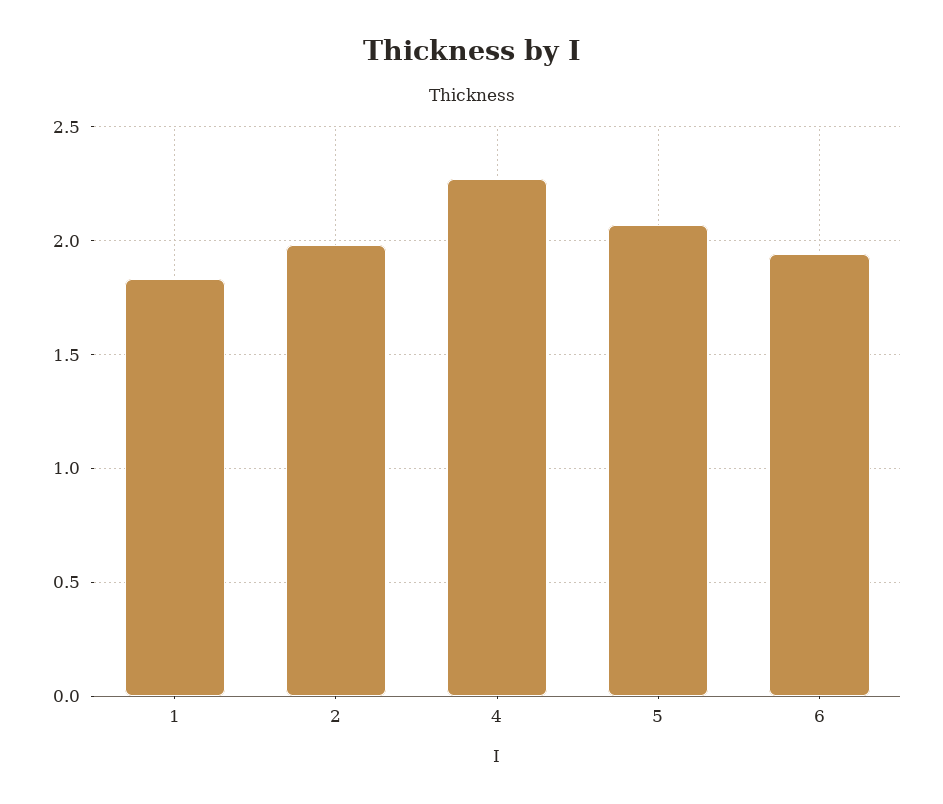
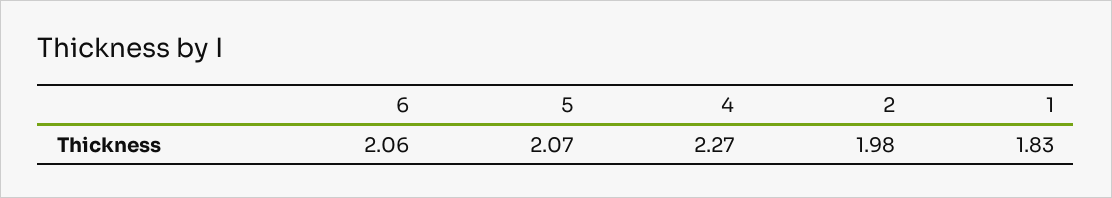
6: 1.95 -> 2.06

